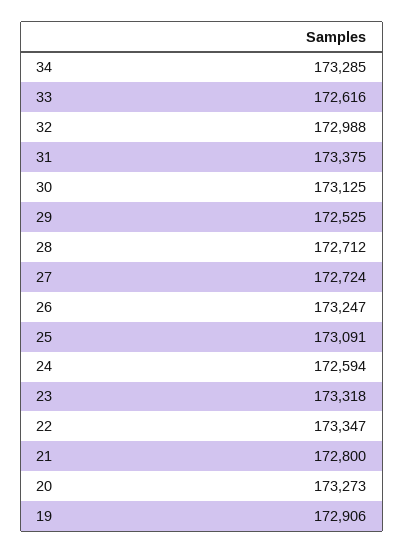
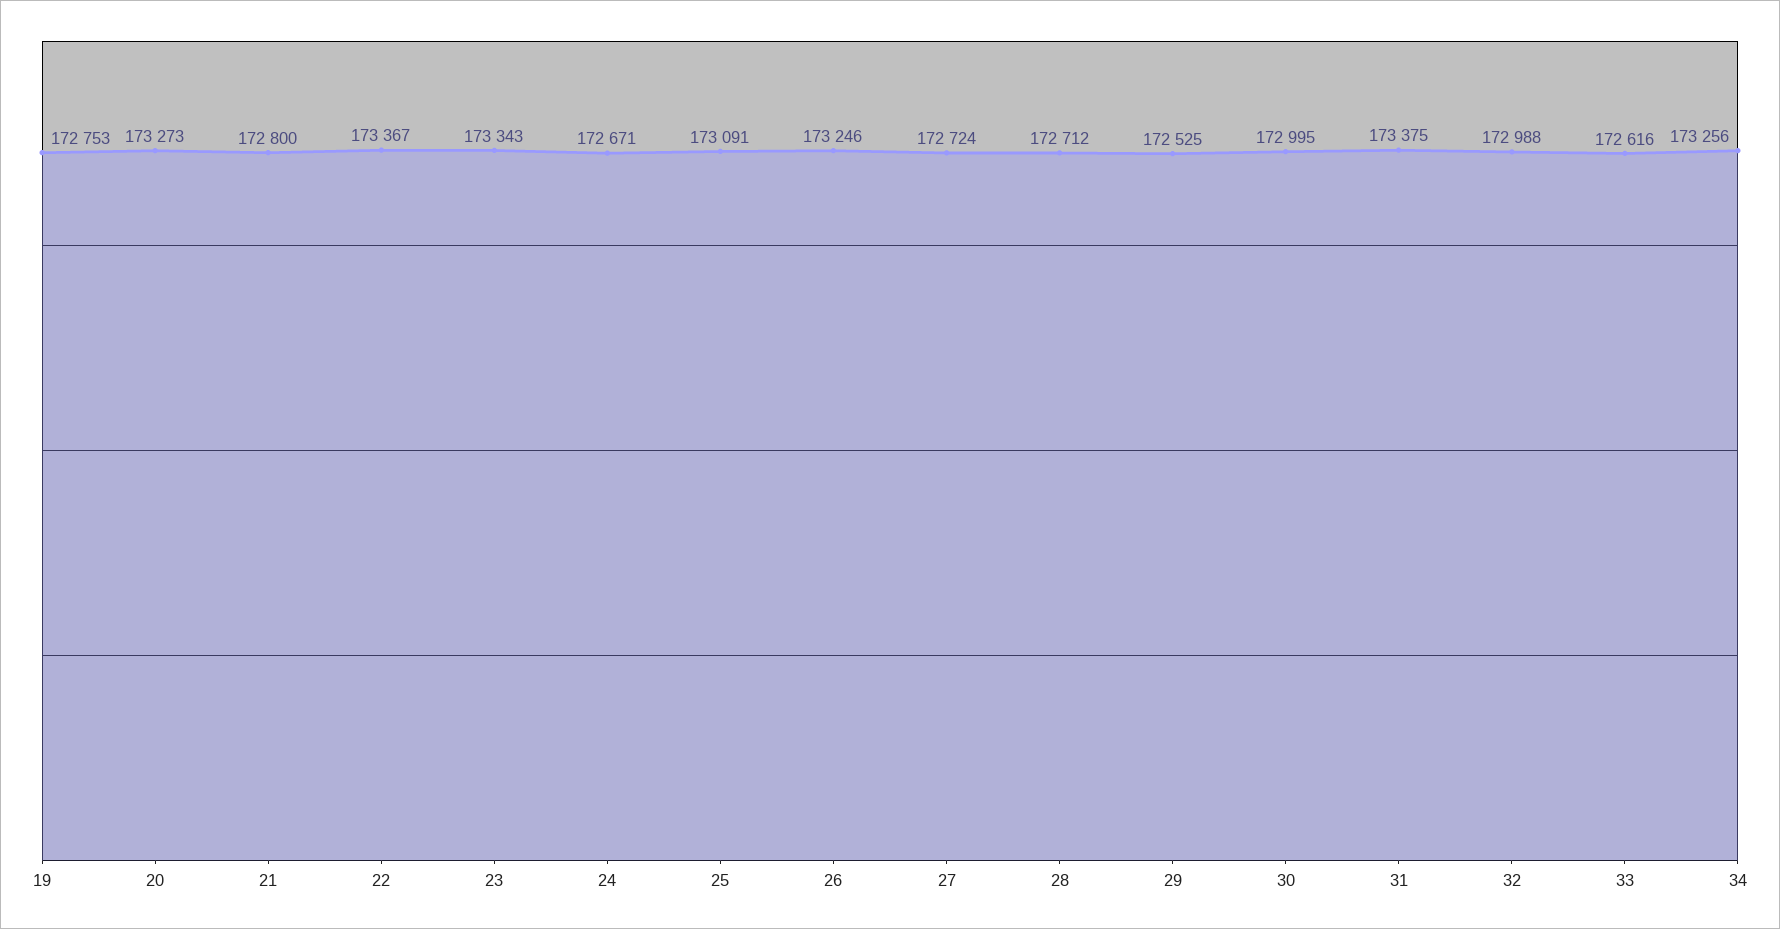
34: 173285 -> 173256
30: 173125 -> 172995
26: 173247 -> 173246
24: 172594 -> 172671
23: 173318 -> 173343
22: 173347 -> 173367
19: 172906 -> 172753

